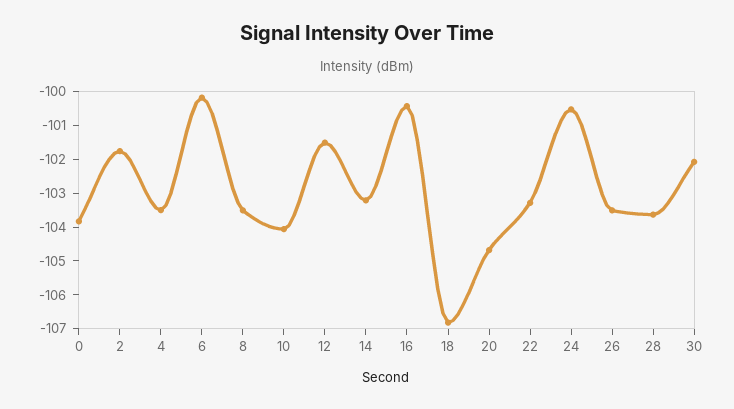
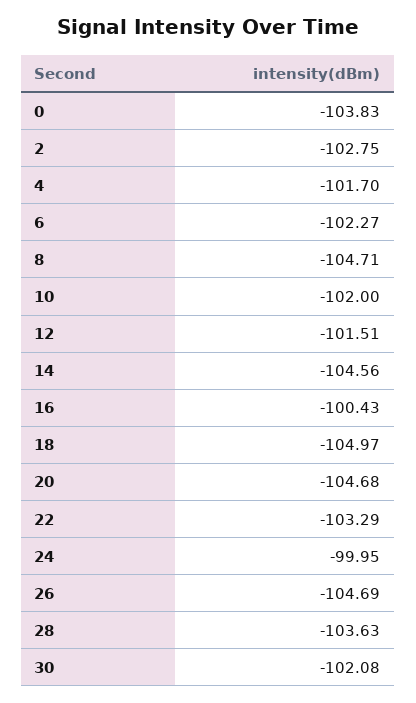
2: -101.75 -> -102.75
4: -103.5 -> -101.7
6: -100.25 -> -102.27
8: -103.5 -> -104.71
10: -104 -> -102
14: -103.25 -> -104.56
18: -106.75 -> -104.97
24: -100.5 -> -99.95
26: -103.5 -> -104.69

